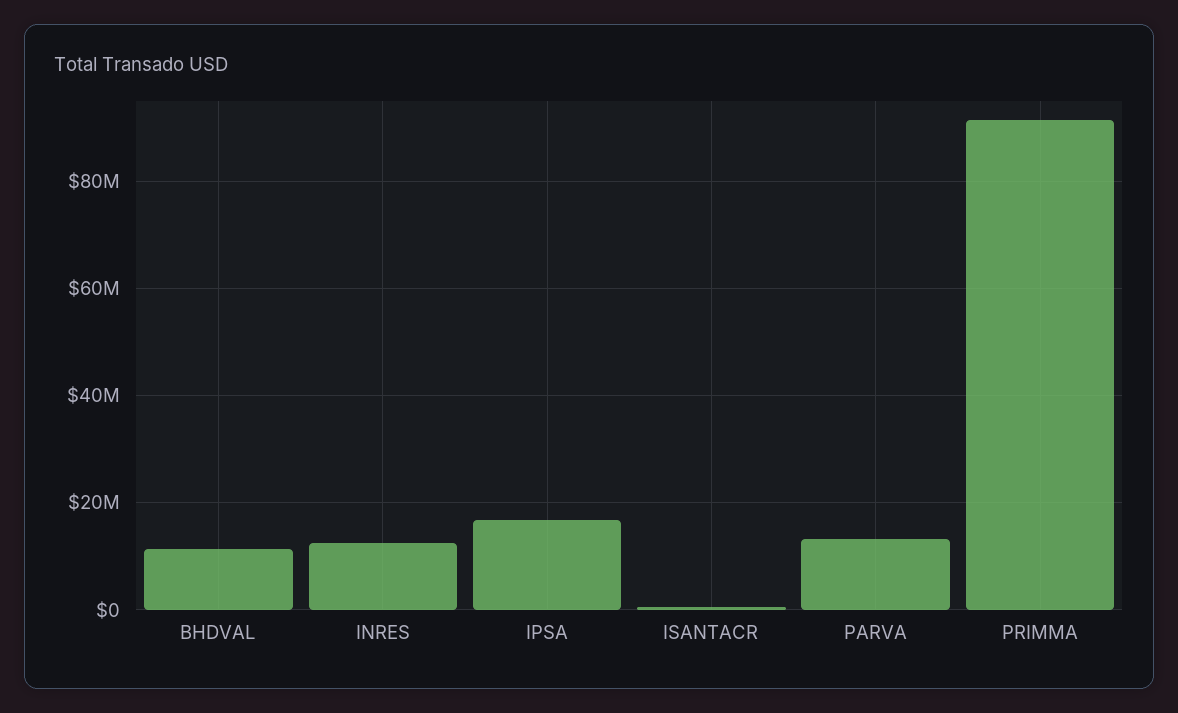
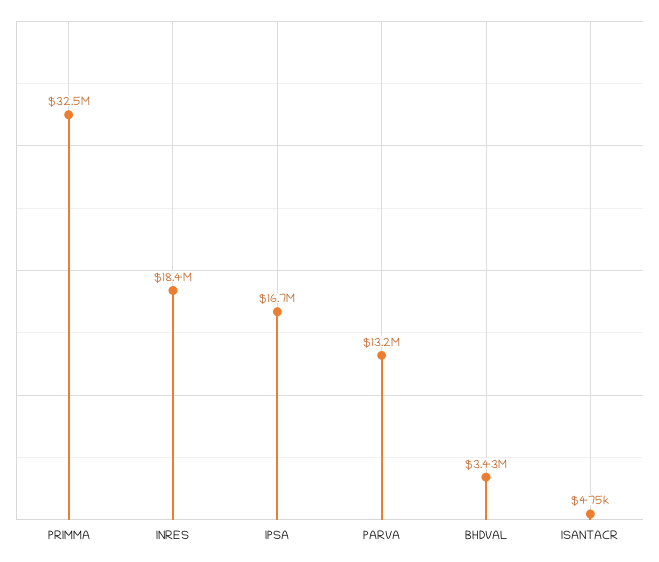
BHDVAL: 12000000 -> 3430000
INRES: 12000000 -> 18400000
PRIMMA: 92000000 -> 32500000

